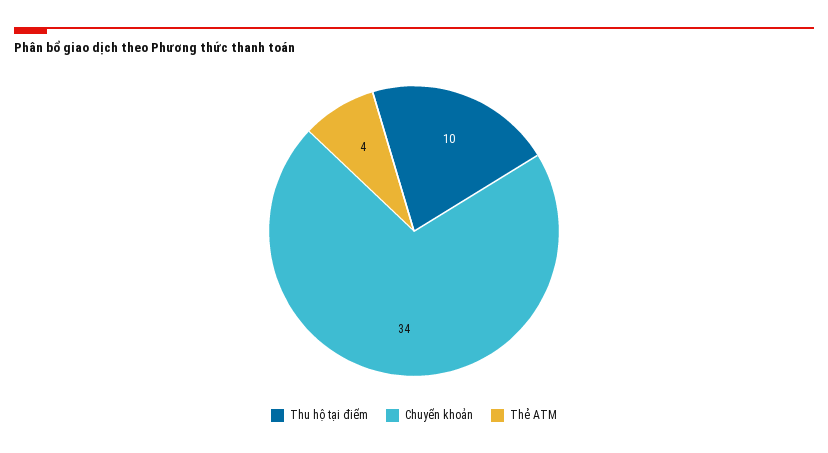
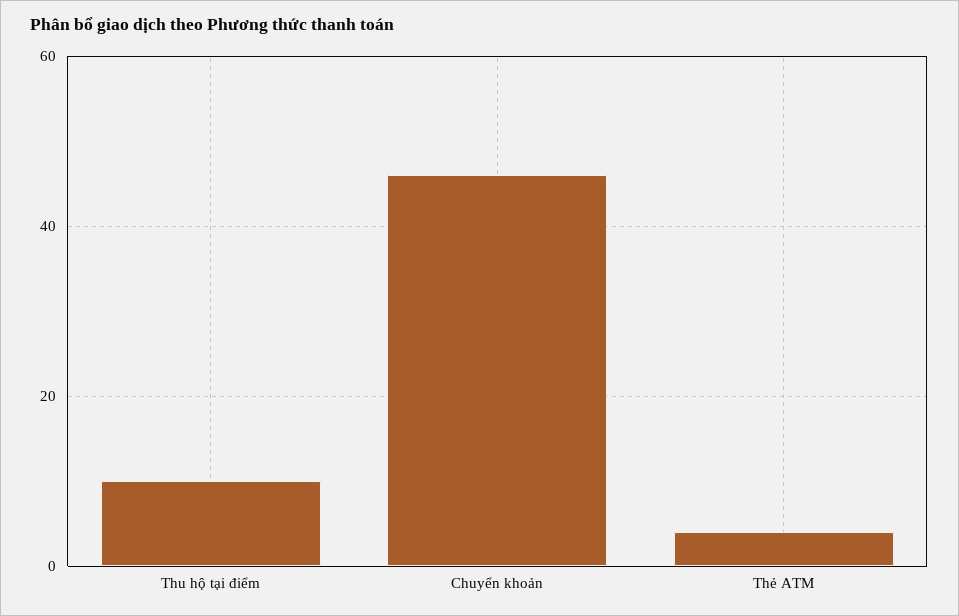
Chuyển khoản: 34 -> 45

